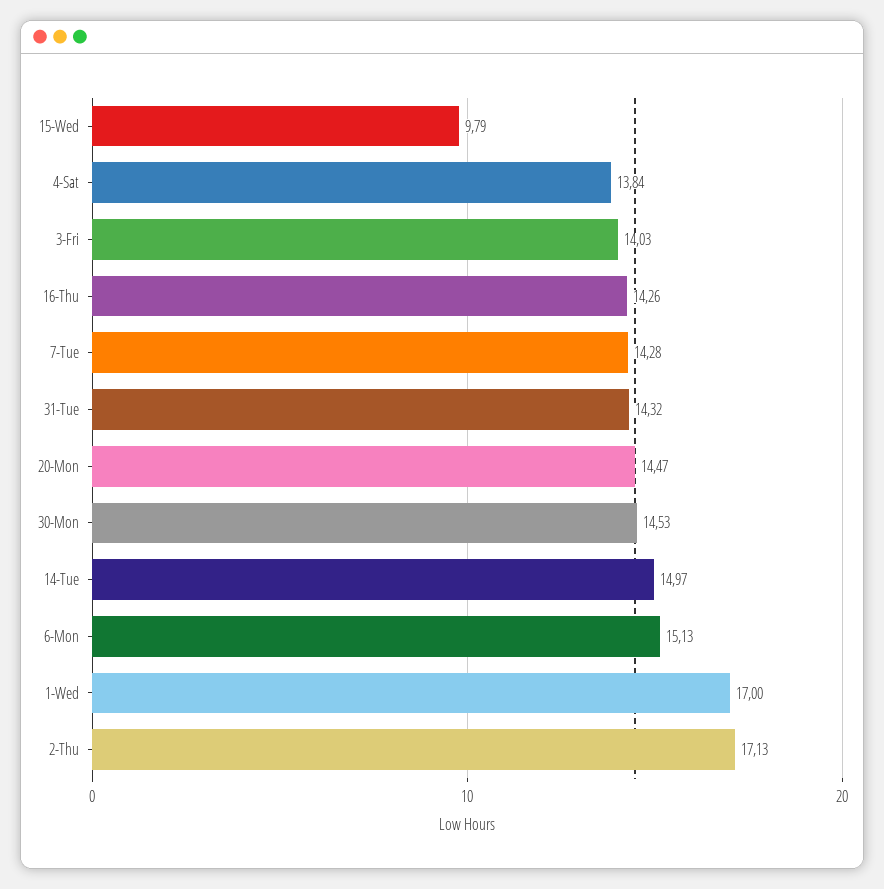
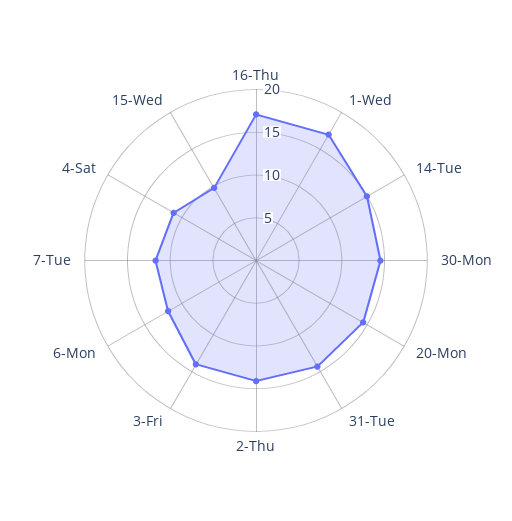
4-Sat: 13.84 -> 11
16-Thu: 14.26 -> 17
7-Tue: 14.28 -> 12
6-Mon: 15.13 -> 12
2-Thu: 17.13 -> 14

